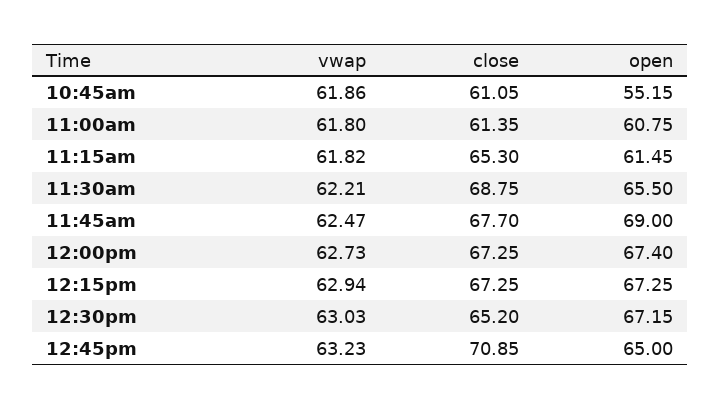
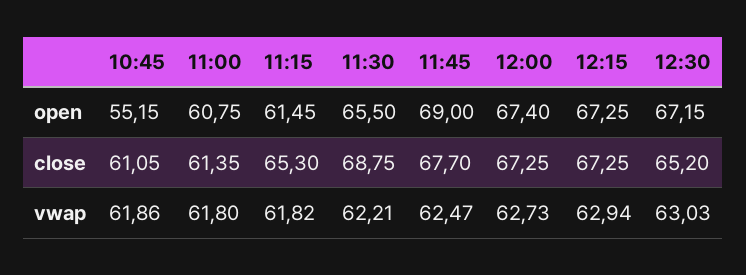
vwap, 12:45pm: 63.23 -> none
close, 12:45pm: 70.85 -> none
open, 12:45pm: 65 -> none

